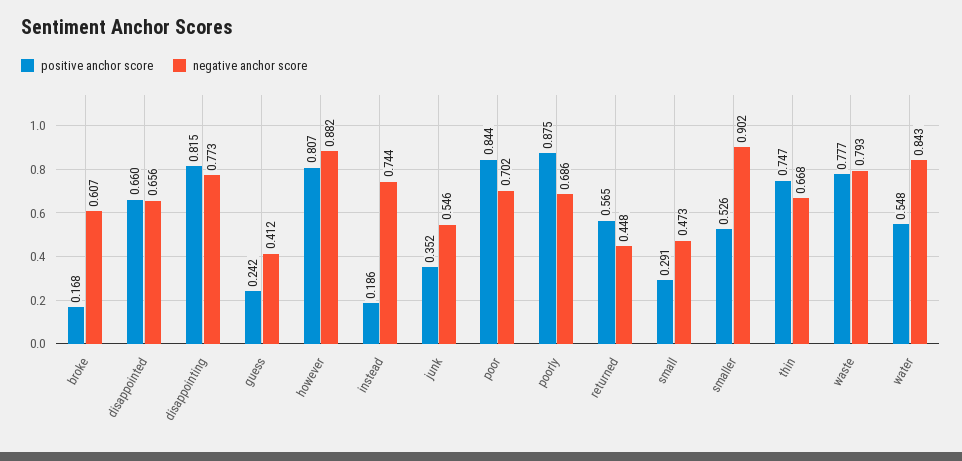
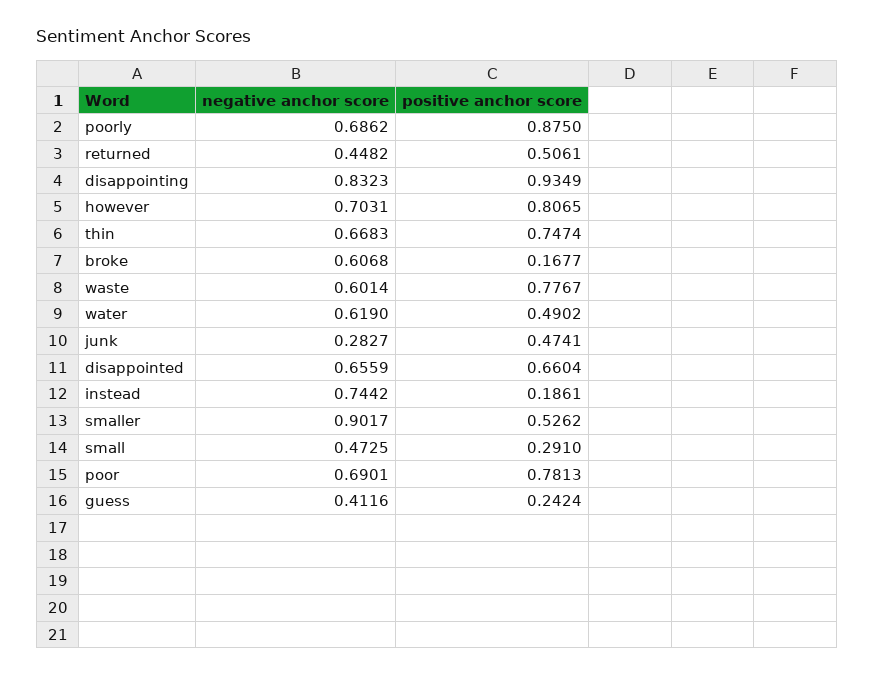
positive anchor score, disappointing: 0.815 -> 0.9349
negative anchor score, disappointing: 0.773 -> 0.8323
negative anchor score, however: 0.882 -> 0.7031
positive anchor score, junk: 0.352 -> 0.4741
negative anchor score, junk: 0.546 -> 0.2827
positive anchor score, poor: 0.844 -> 0.7813
negative anchor score, poor: 0.702 -> 0.6901
positive anchor score, returned: 0.565 -> 0.5061
negative anchor score, waste: 0.793 -> 0.6014
positive anchor score, water: 0.548 -> 0.4902
negative anchor score, water: 0.843 -> 0.619

